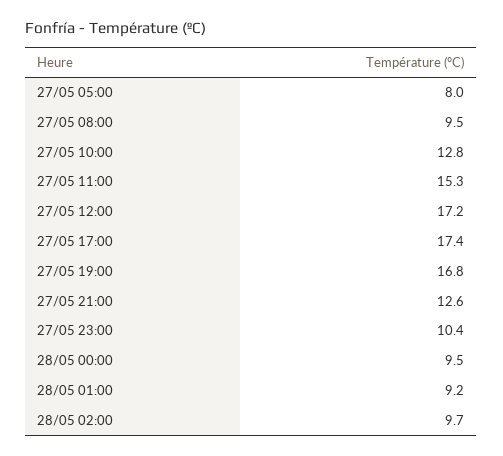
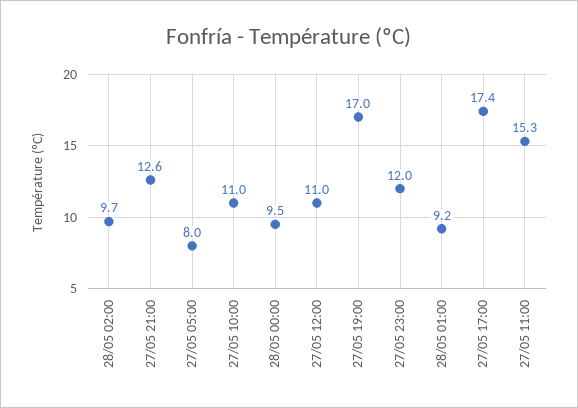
27/05 08:00: 9.5 -> none
27/05 10:00: 12.8 -> 11
27/05 12:00: 17.2 -> 11
27/05 19:00: 16.8 -> 17
27/05 23:00: 10.4 -> 12

